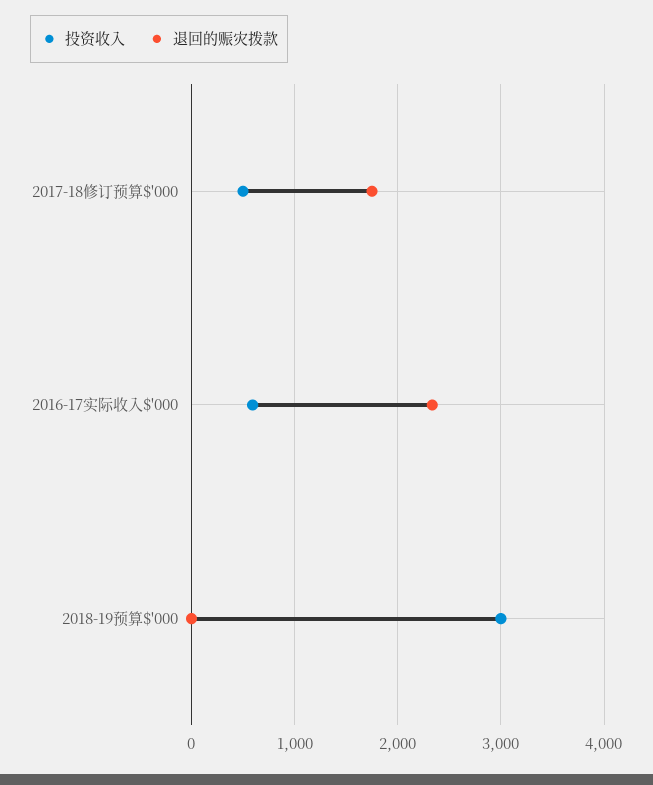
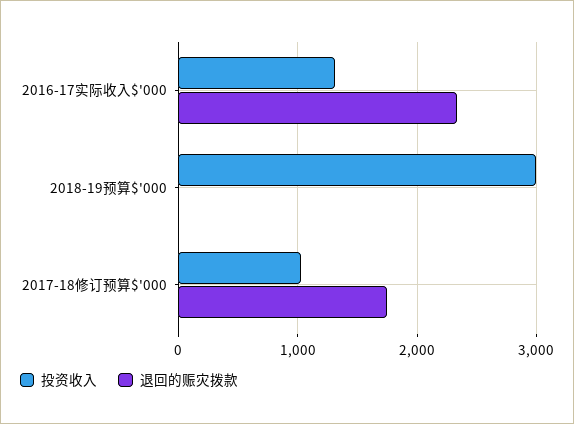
投资收入, 2017-18修订预算$'000: 500 -> 1000
投资收入, 2016-17实际收入$'000: 600 -> 1300

